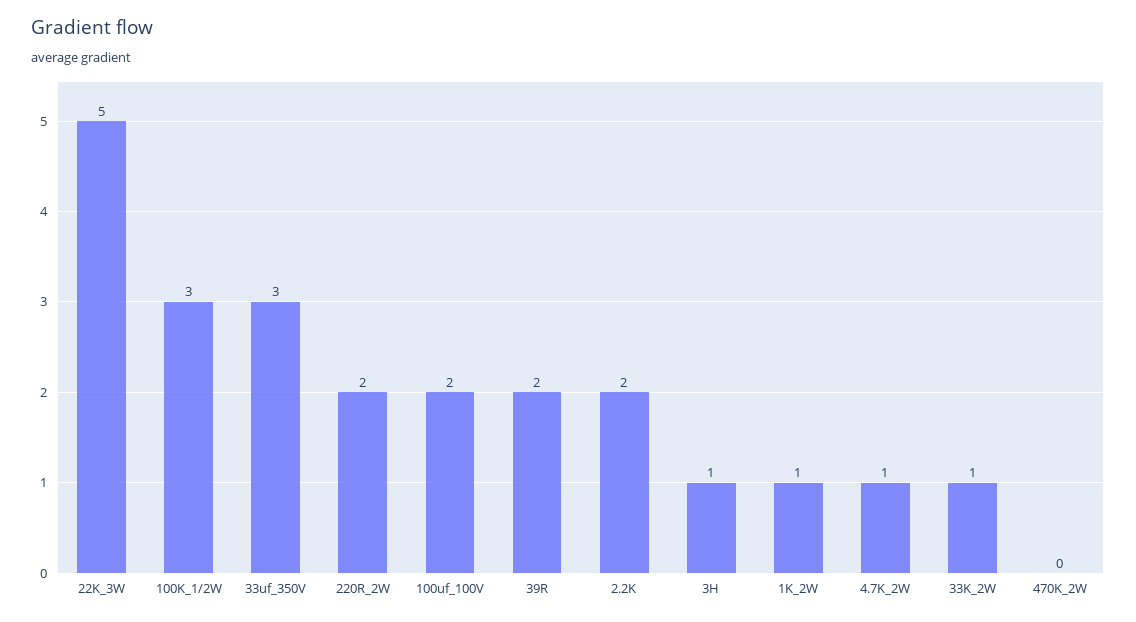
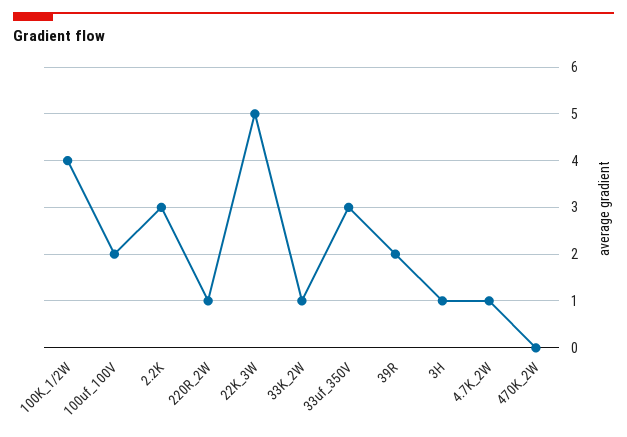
100K_1/2W: 3 -> 4
220R_2W: 2 -> 1
2.2K: 2 -> 3
1K_2W: 1 -> none

